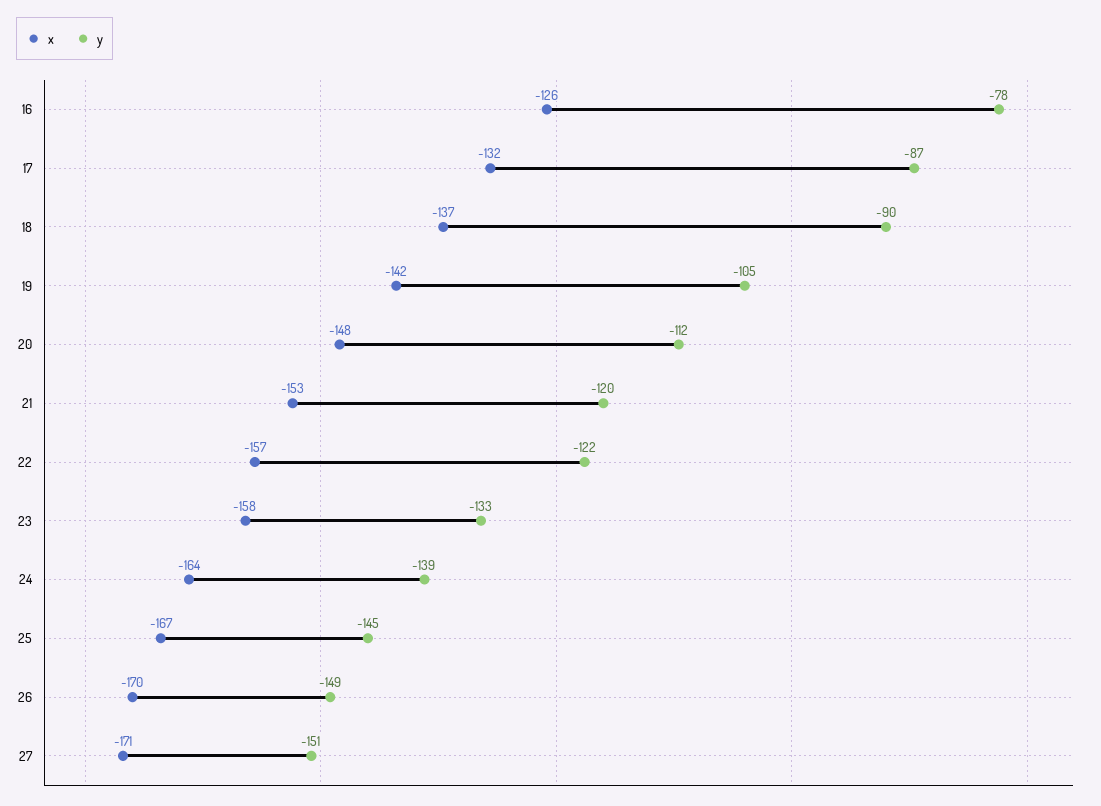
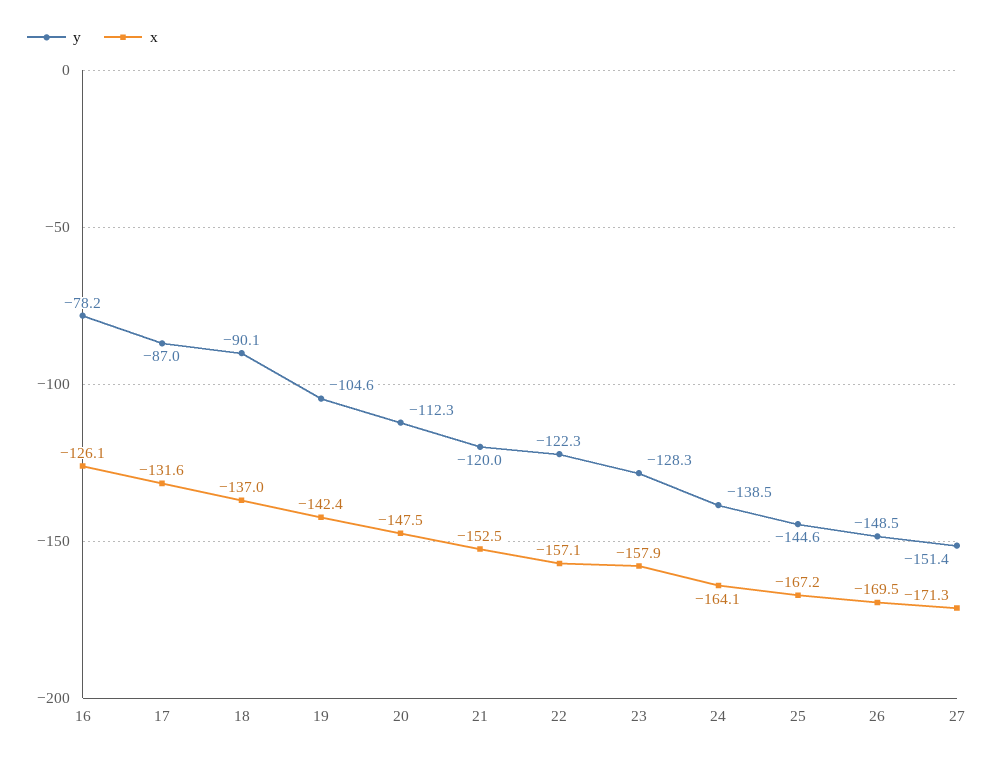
y, 23: -133 -> -128.3

